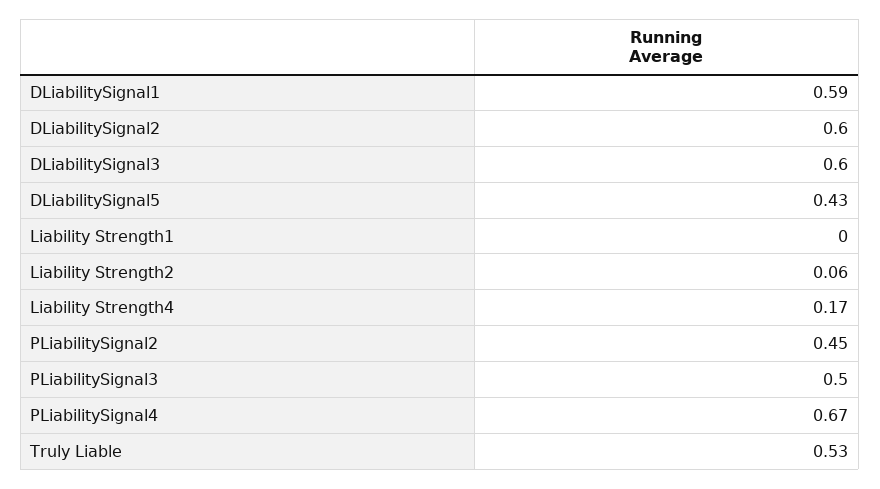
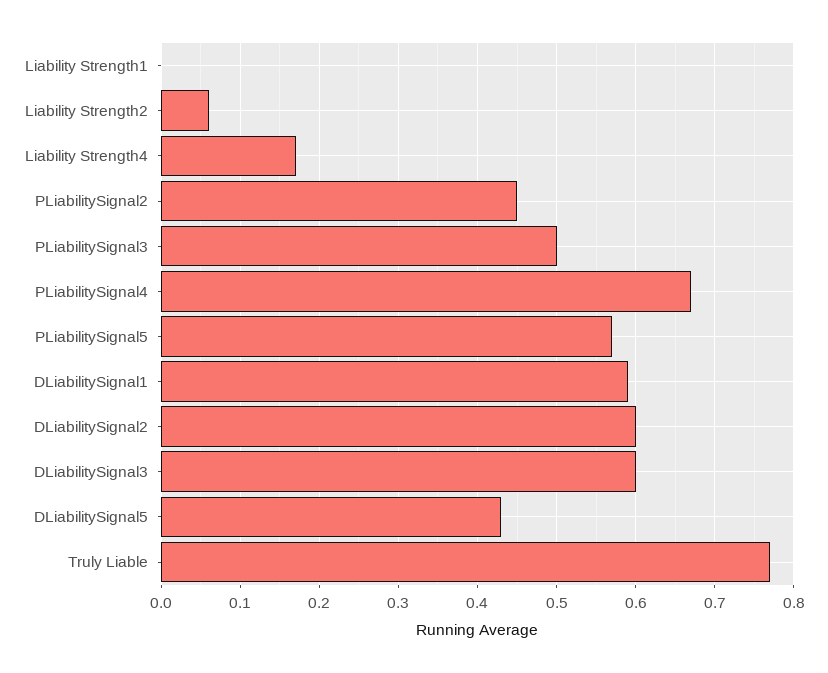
Truly Liable: 0.53 -> 0.77
PLiabilitySignal5: none -> 0.57

